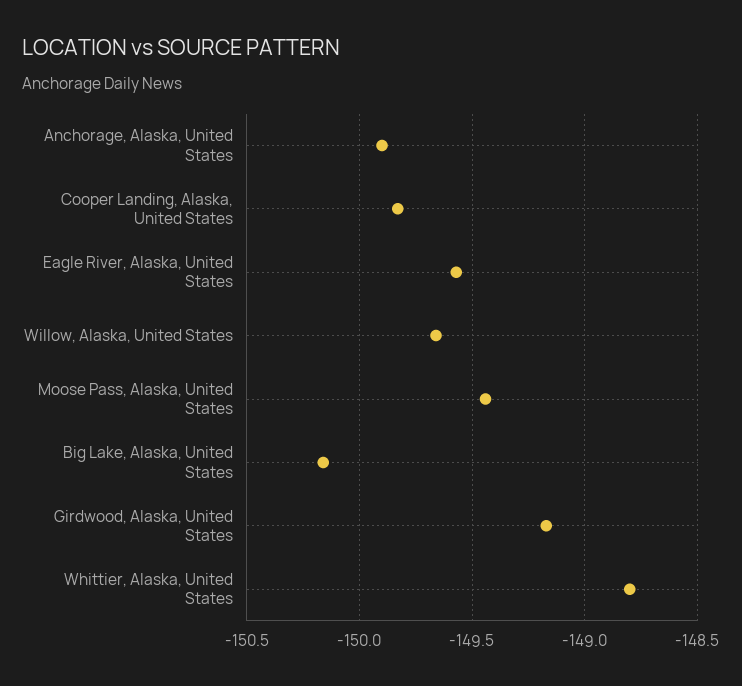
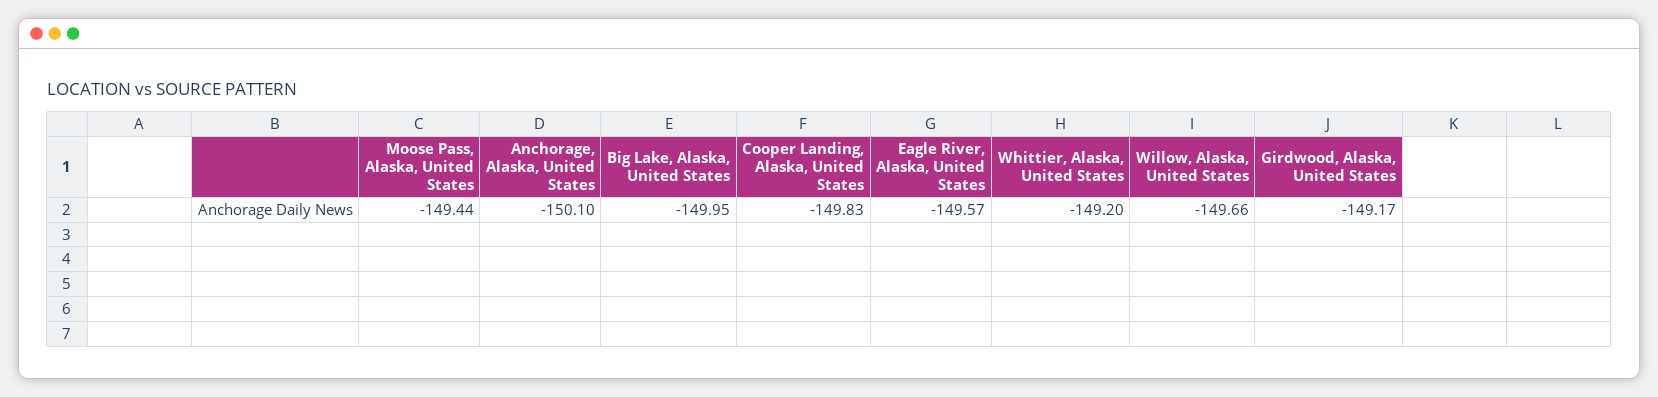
Anchorage, Alaska, United States: -149.9 -> -150.1
Big Lake, Alaska, United States: -150.15 -> -149.95
Whittier, Alaska, United States: -148.8 -> -149.2

